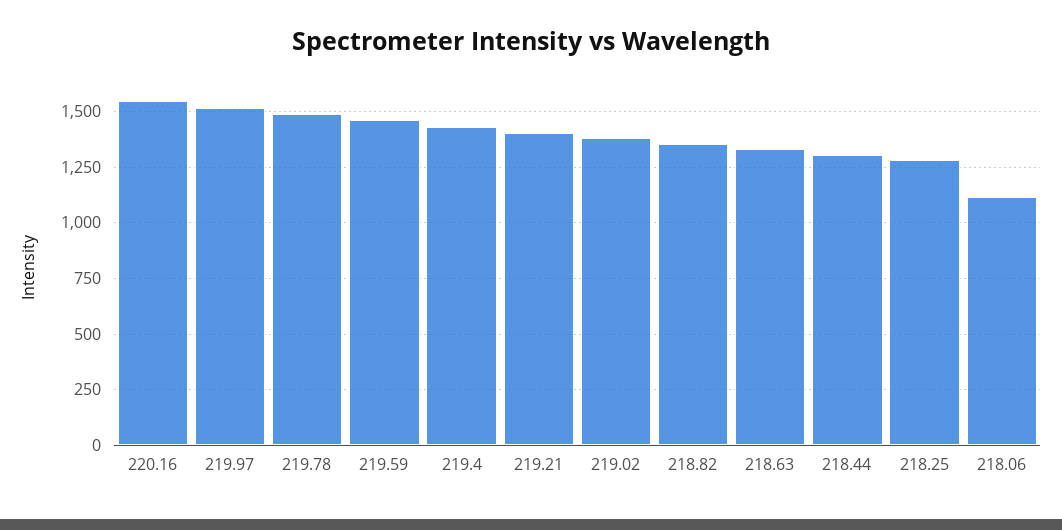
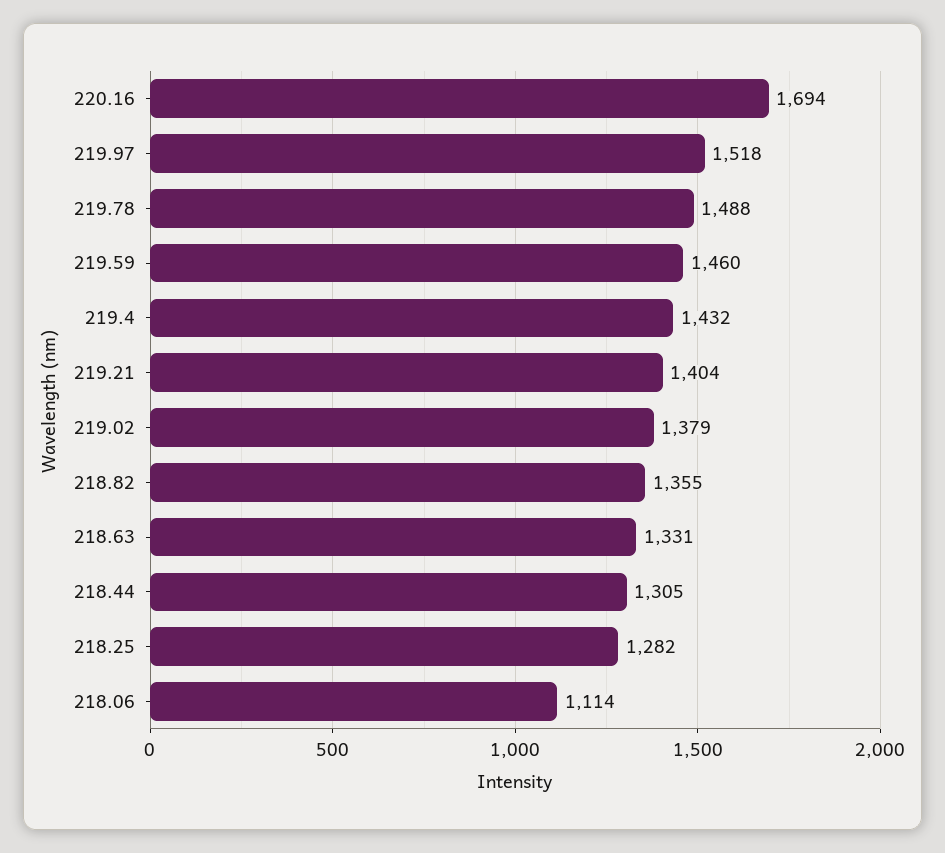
220.16: 1550 -> 1694

